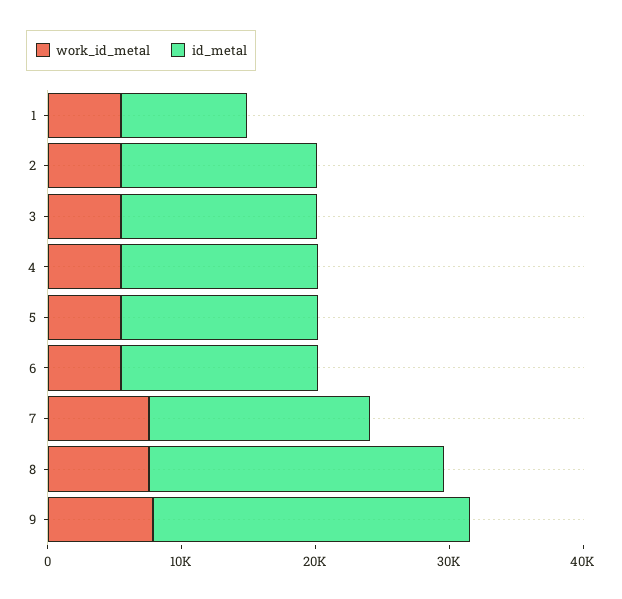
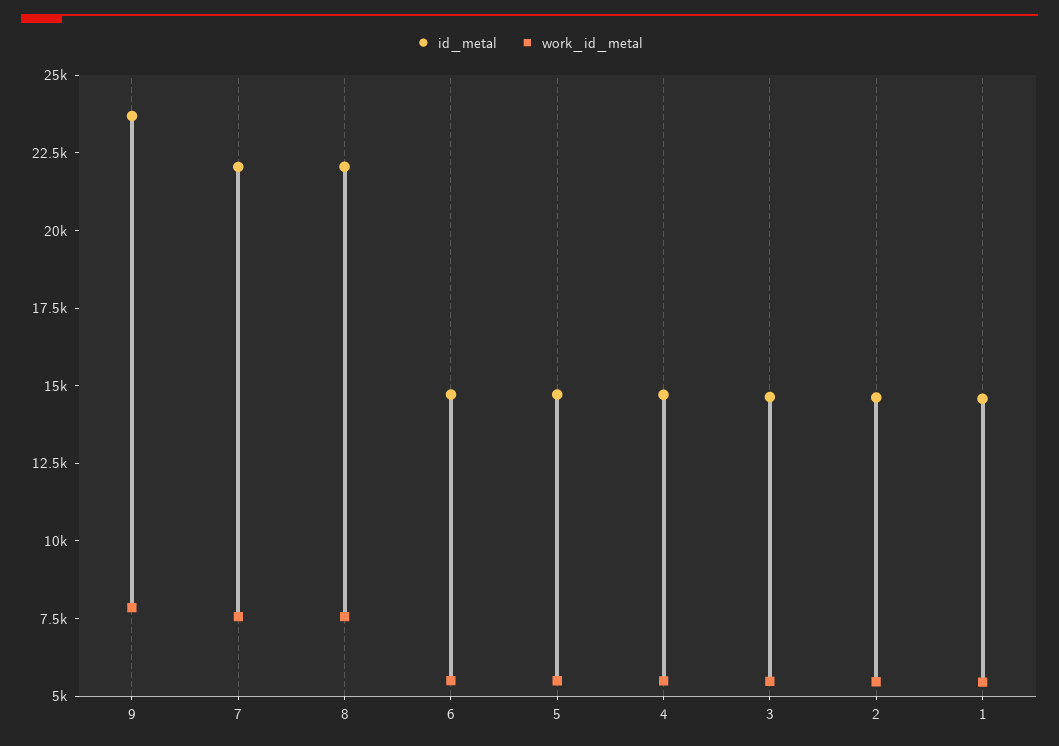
id_metal, 1: 10000 -> 14500
id_metal, 7: 16000 -> 22000

